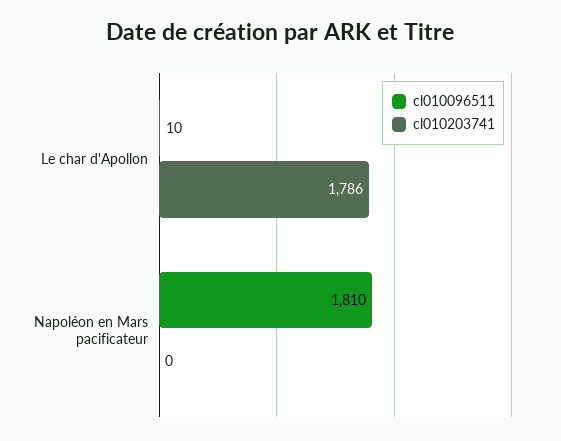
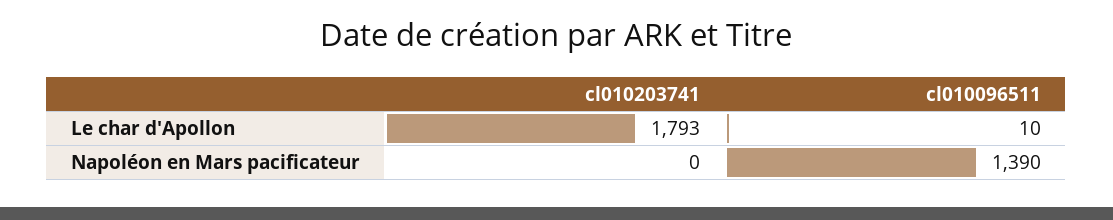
cl010203741, Le char d'Apollon: 1786 -> 1793
cl010096511, Napoléon en Mars pacificateur: 1810 -> 1390

